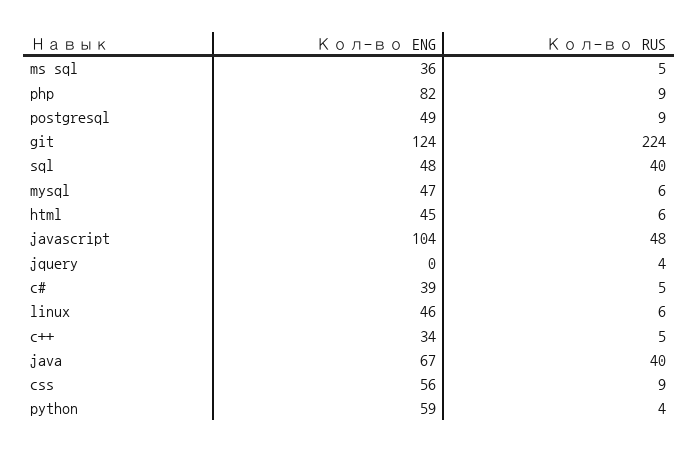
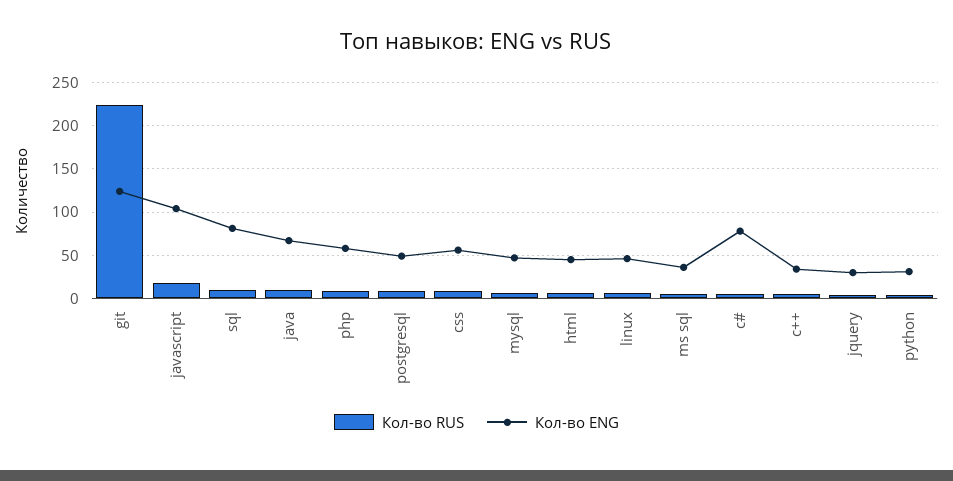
Кол-во ENG, php: 82 -> 60
Кол-во ENG, sql: 48 -> 80
Кол-во RUS, sql: 40 -> 10
Кол-во RUS, javascript: 48 -> 20
Кол-во ENG, jquery: 0 -> 30
Кол-во ENG, c#: 39 -> 80
Кол-во RUS, java: 40 -> 10
Кол-во ENG, python: 59 -> 30

